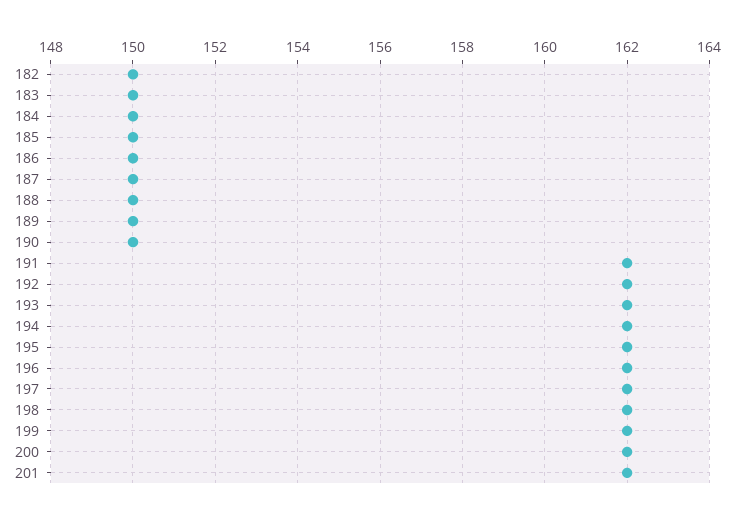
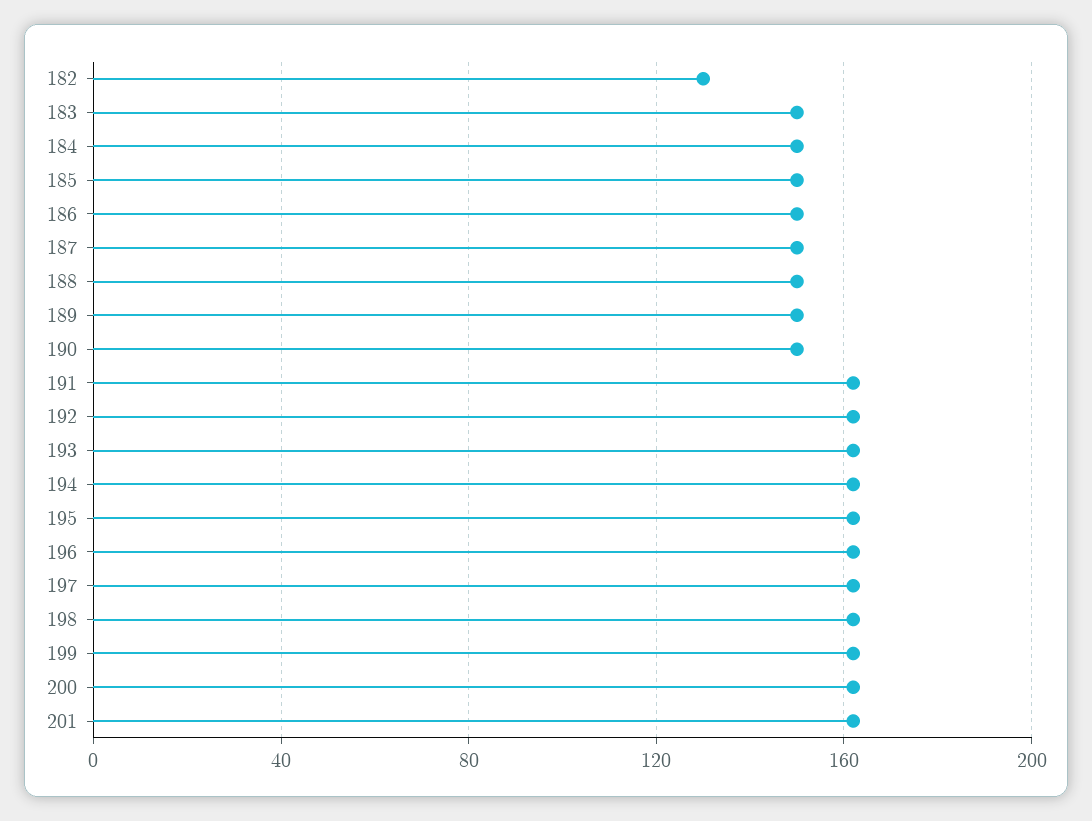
182: 150 -> 130

